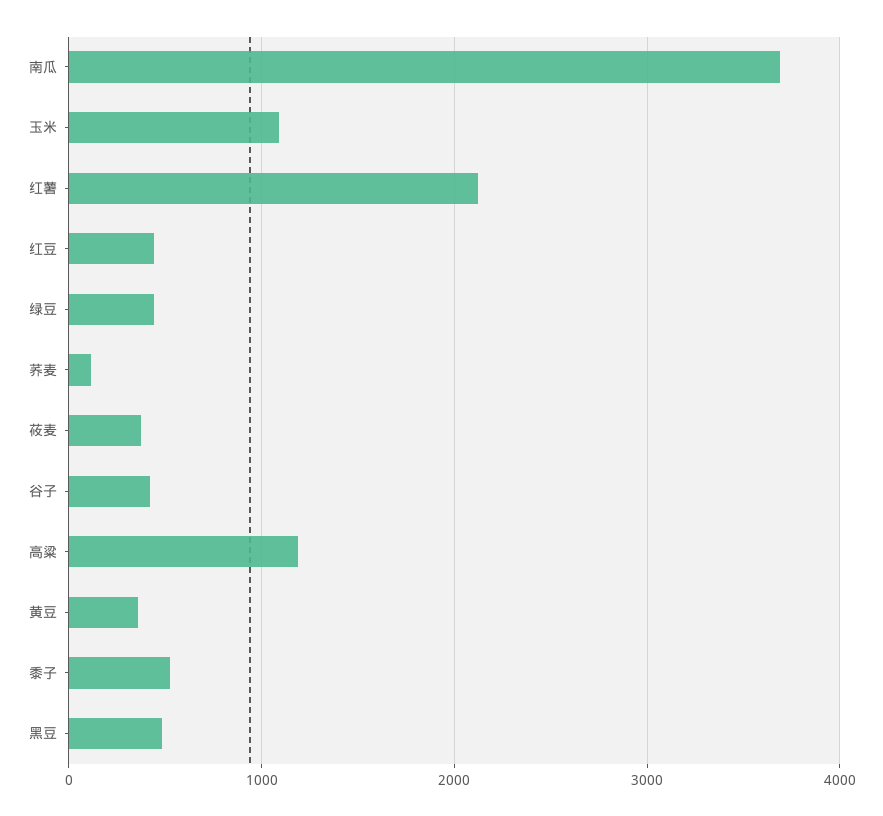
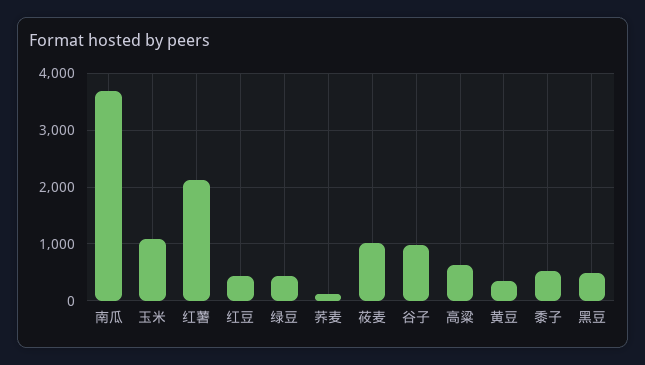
莜麦: 400 -> 1000
谷子: 400 -> 1000
高粱: 1200 -> 600

